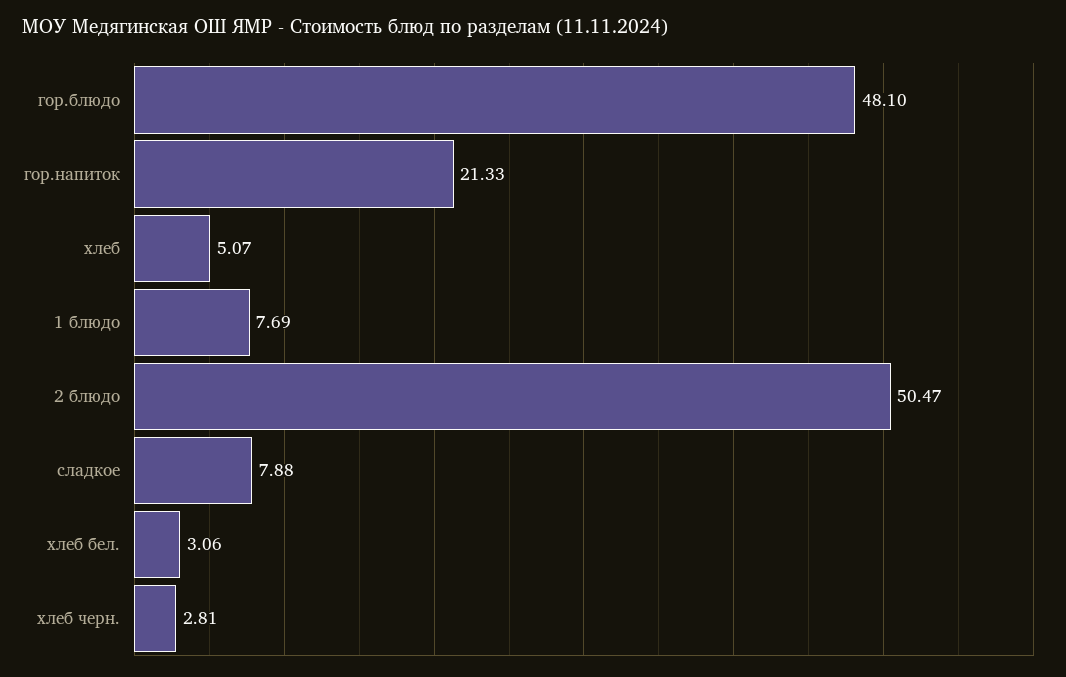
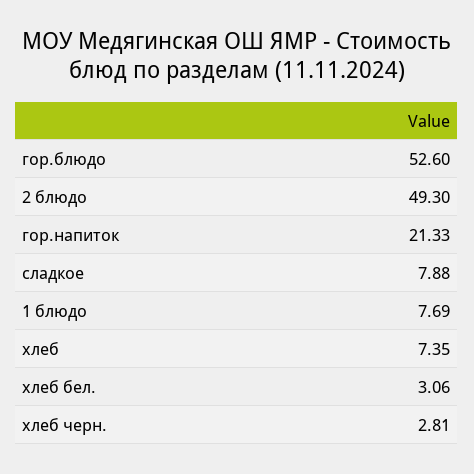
гор.блюдо: 48.1 -> 52.6
хлеб: 5.07 -> 7.35
2 блюдо: 50.47 -> 49.3

